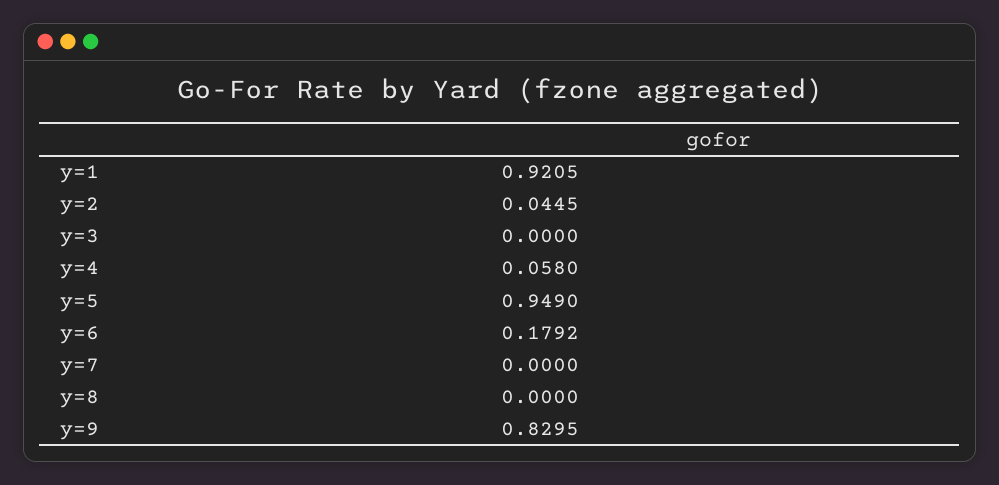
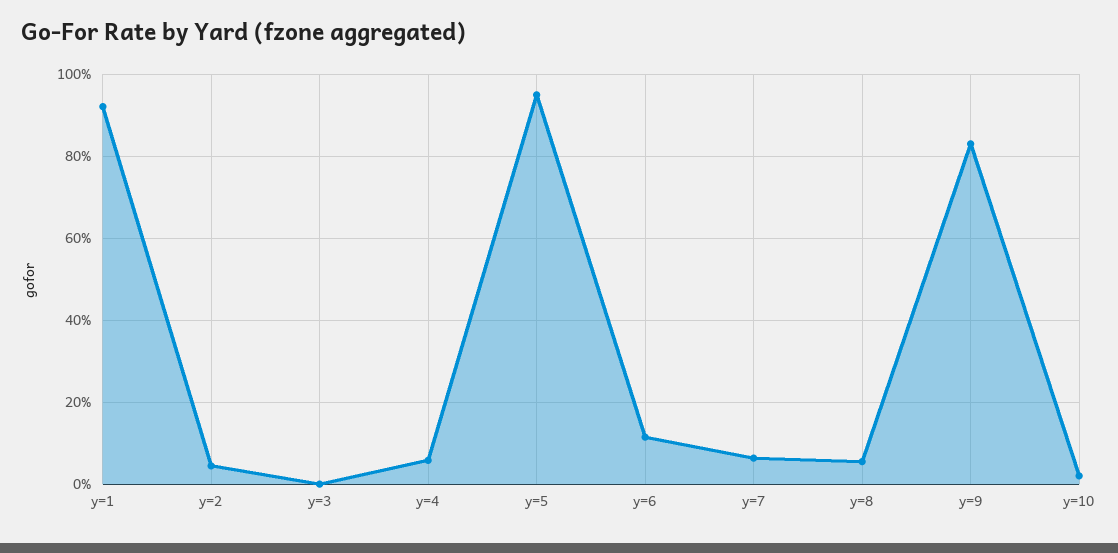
y=6: 0.1792 -> 0.12
y=7: 0 -> 0.06
y=8: 0 -> 0.06
y=10: none -> 0.02

